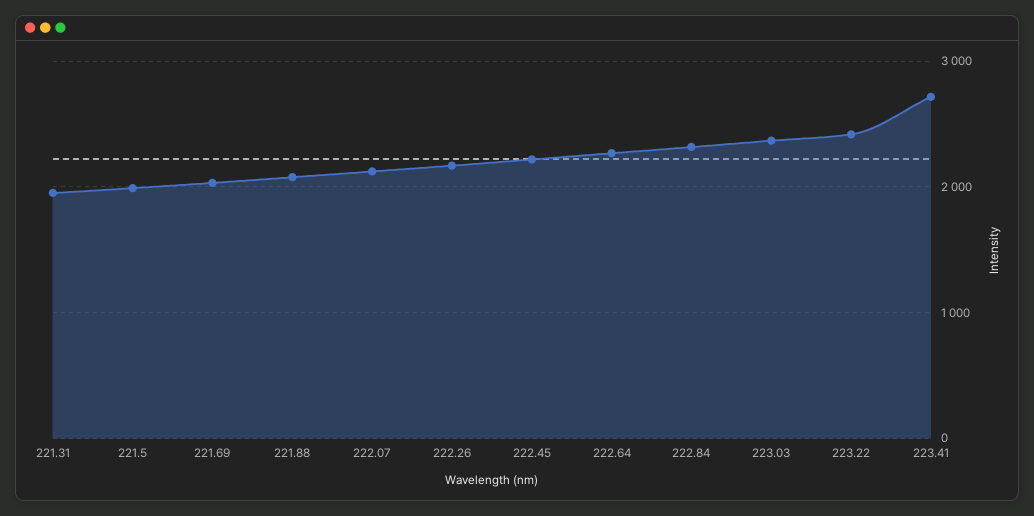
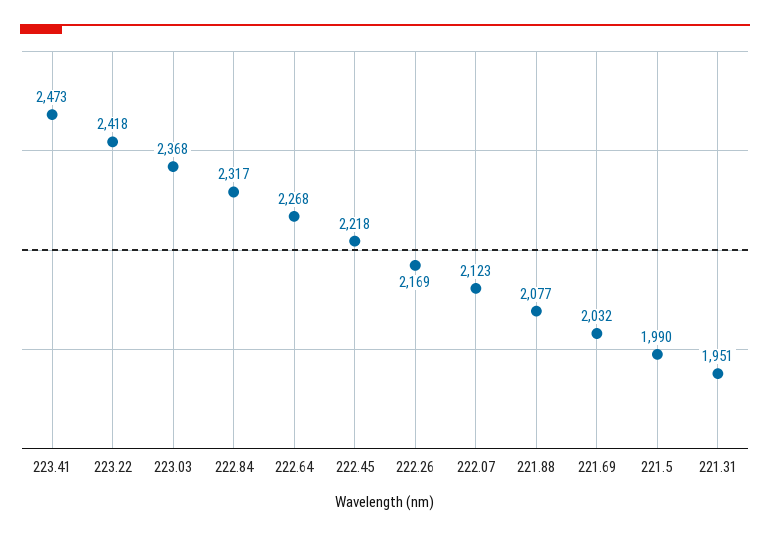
223.41: 2700 -> 2473

